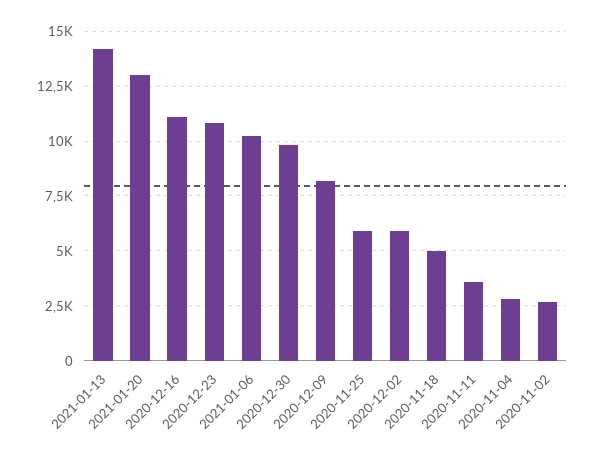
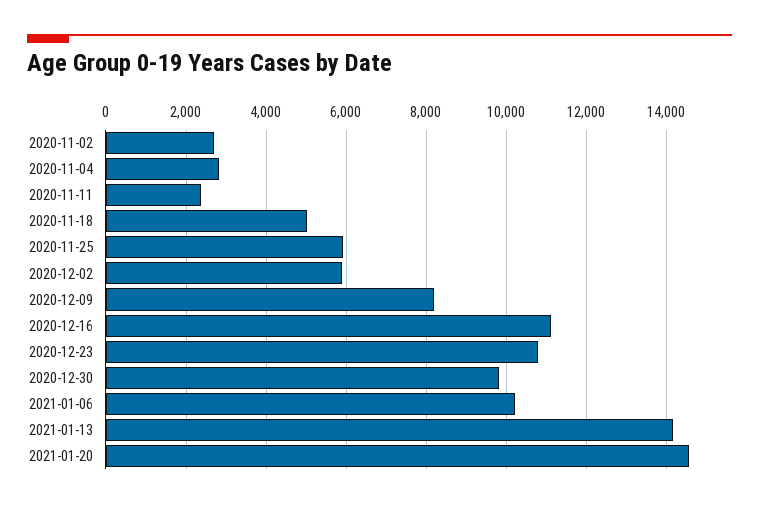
2021-01-20: 13000 -> 14600
2020-11-11: 3500 -> 2400

